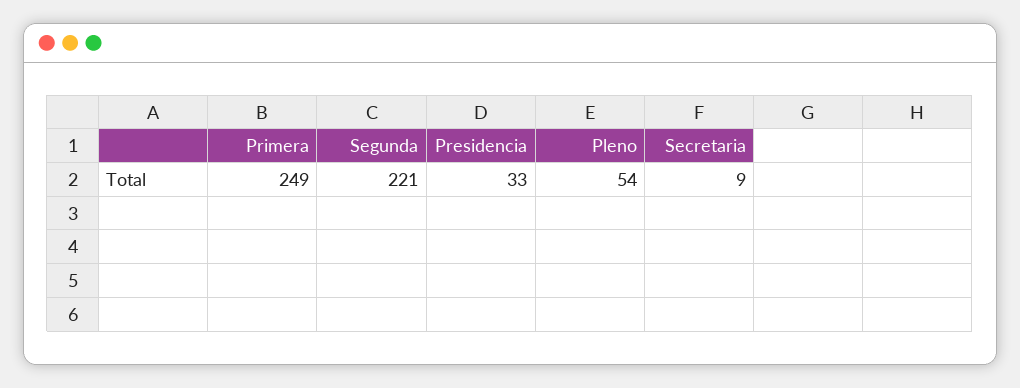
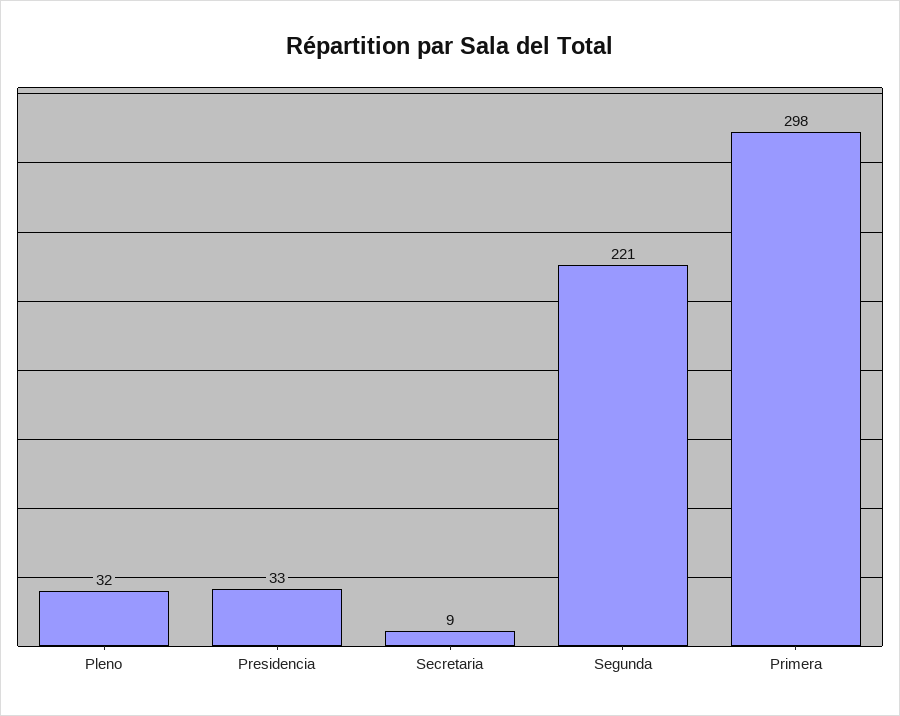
Primera: 249 -> 298
Pleno: 54 -> 32

